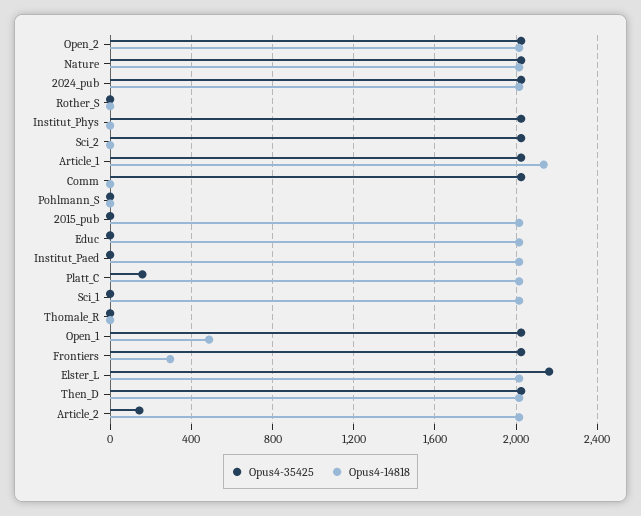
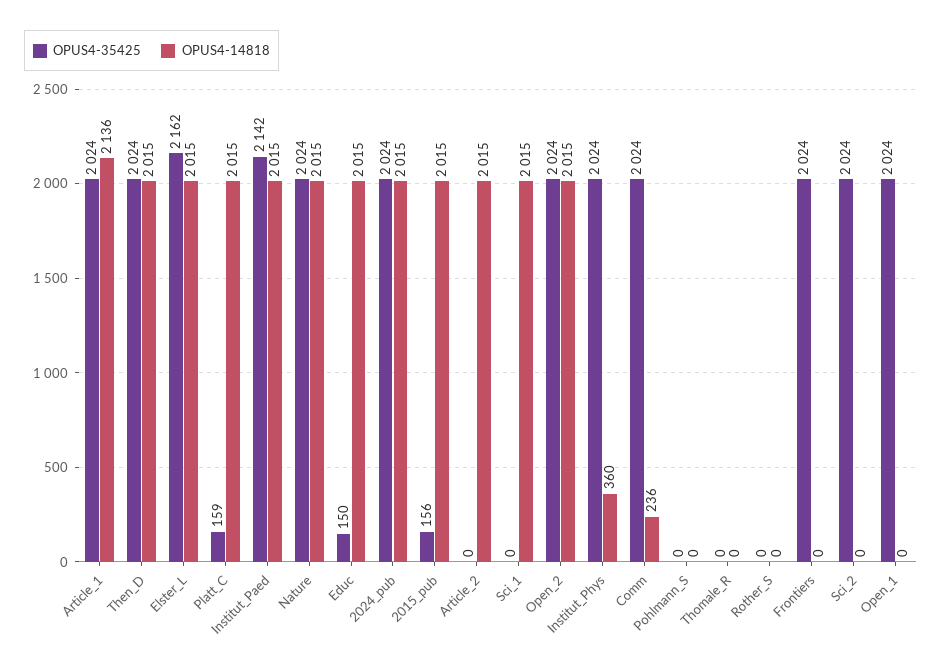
Opus4-14818, Institut_Phys: 0 -> 360
Opus4-14818, Comm: 0 -> 236
Opus4-35425, 2015_pub: 0 -> 156
Opus4-35425, Educ: 0 -> 150
Opus4-35425, Institut_Paed: 0 -> 2142
Opus4-14818, Open_1: 500 -> 0
Opus4-14818, Frontiers: 300 -> 0
Opus4-35425, Article_2: 150 -> 0

